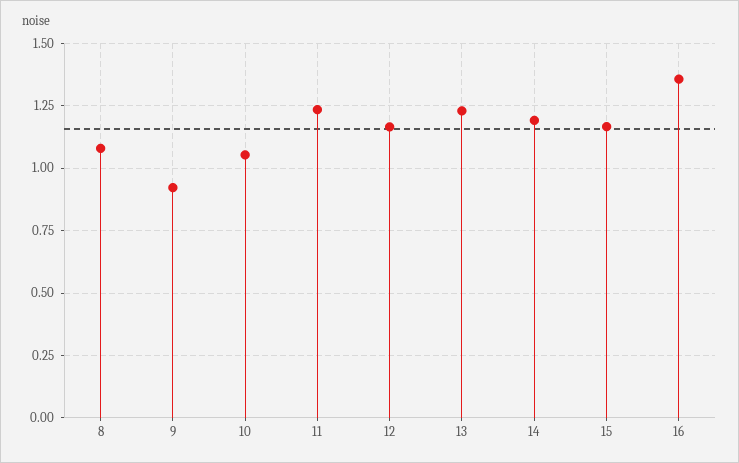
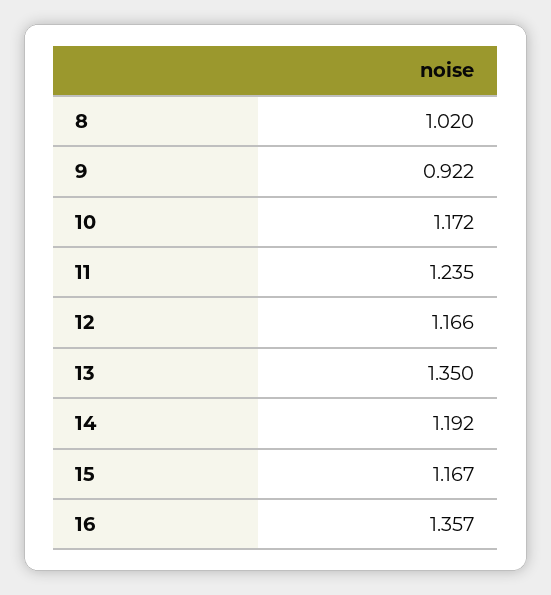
8: 1.075 -> 1.02
10: 1.05 -> 1.172
13: 1.225 -> 1.35

